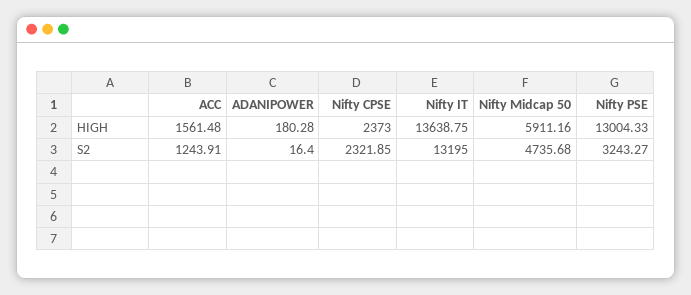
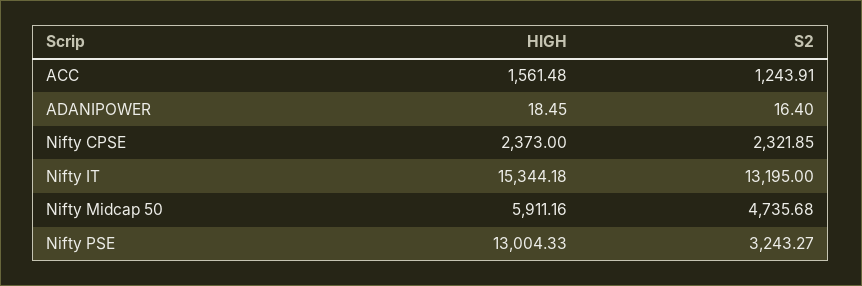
ADANIPOWER, HIGH: 180.28 -> 18.45
Nifty IT, HIGH: 13638.75 -> 15344.18

